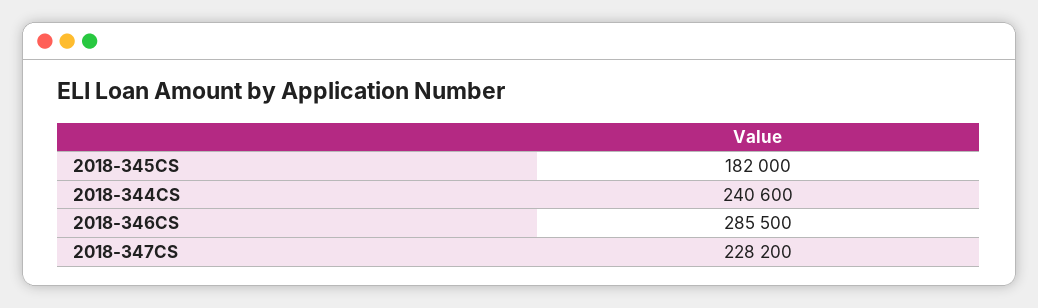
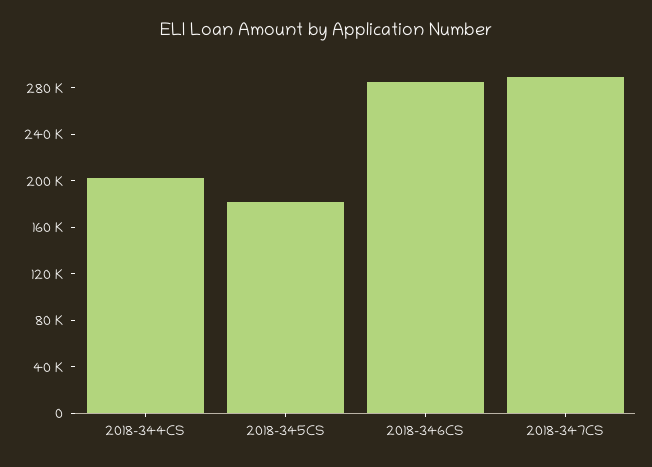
2018-344CS: 240600 -> 200000
2018-347CS: 228200 -> 290000

